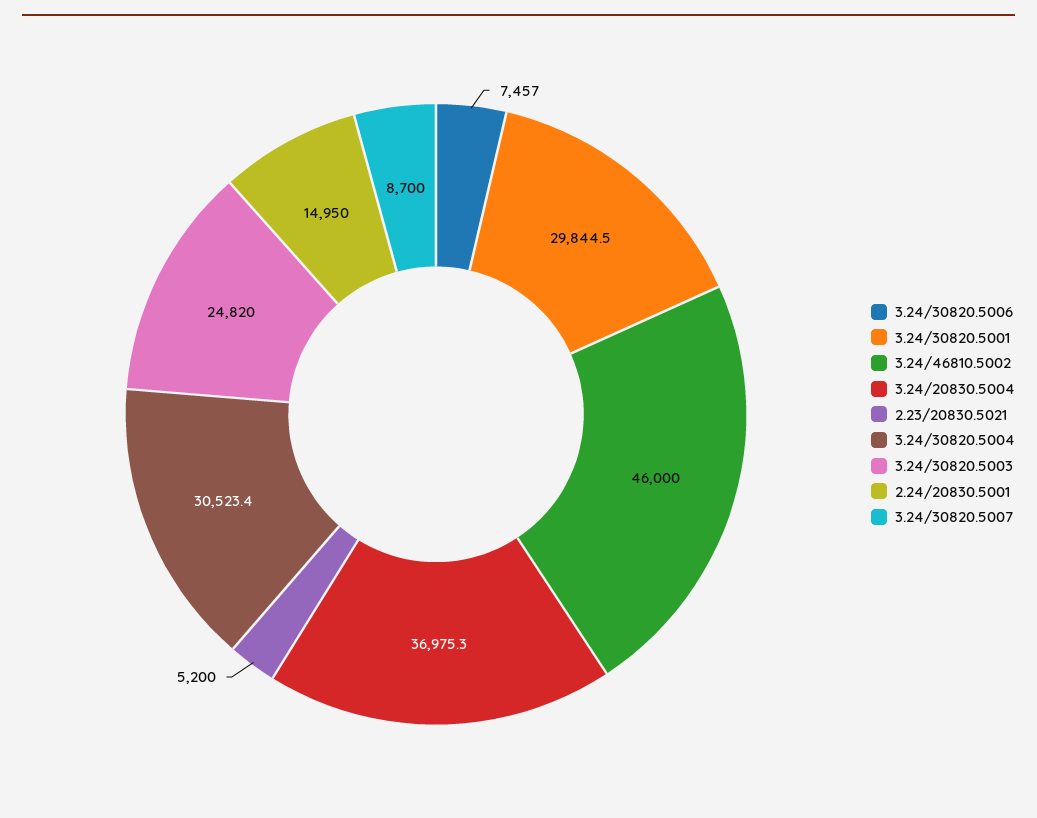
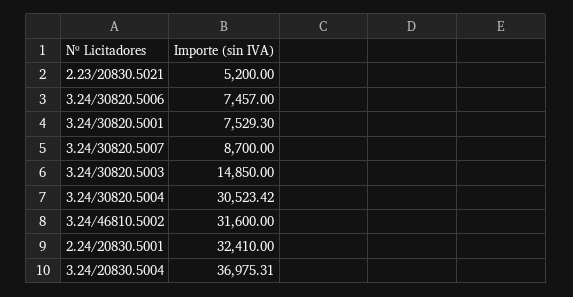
3.24/30820.5001: 29844.5 -> 7529.3
3.24/46810.5002: 46000 -> 31600
3.24/30820.5003: 24820 -> 14850
2.24/20830.5001: 14950 -> 32410

